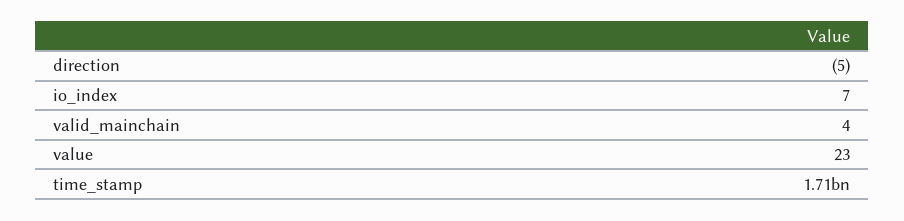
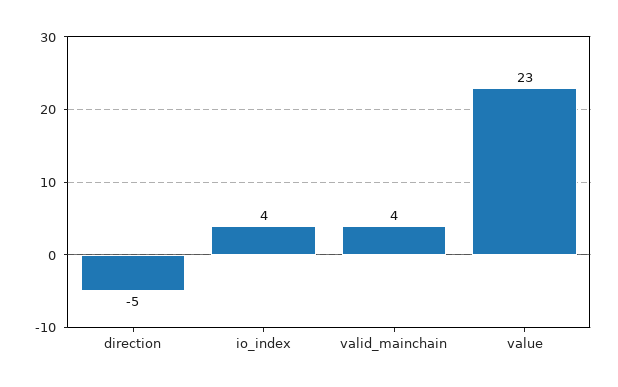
io_index: 7 -> 4
time_stamp: 1710000000 -> none

